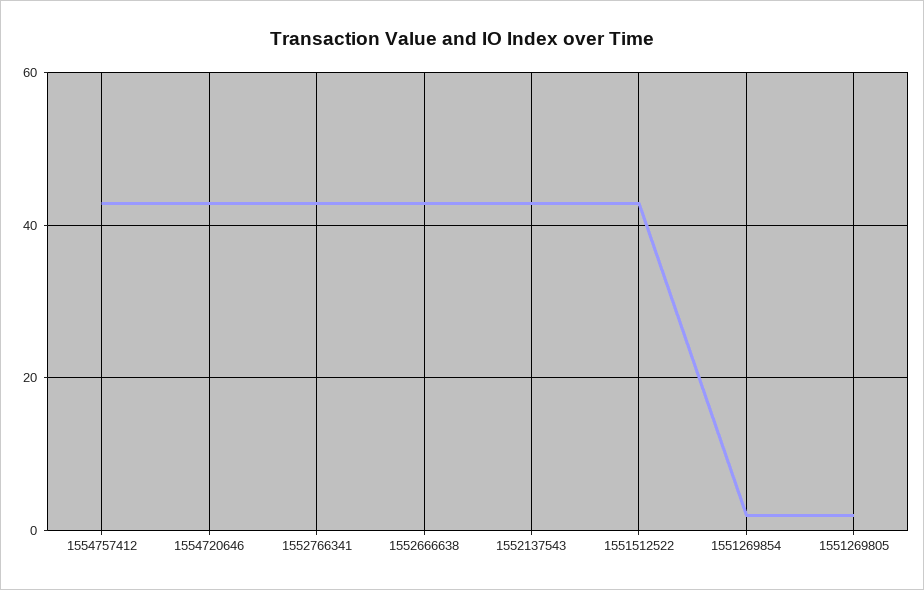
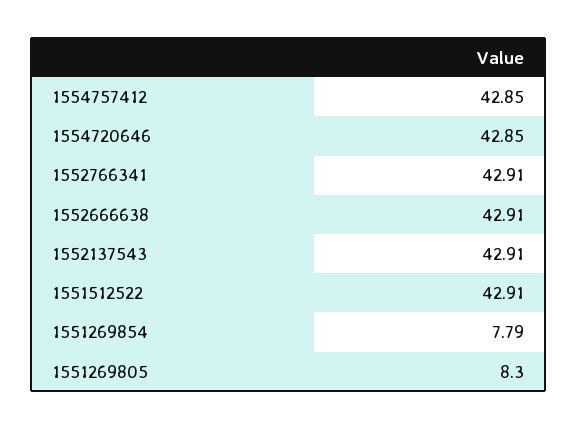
1551269854: 2 -> 7.79
1551269805: 2 -> 8.3

